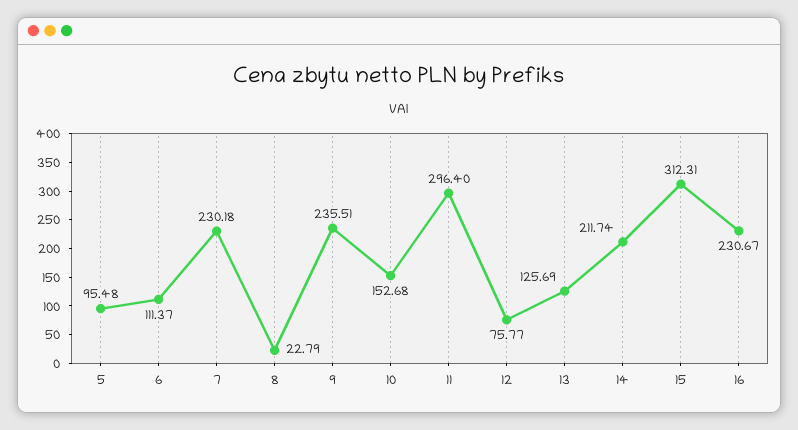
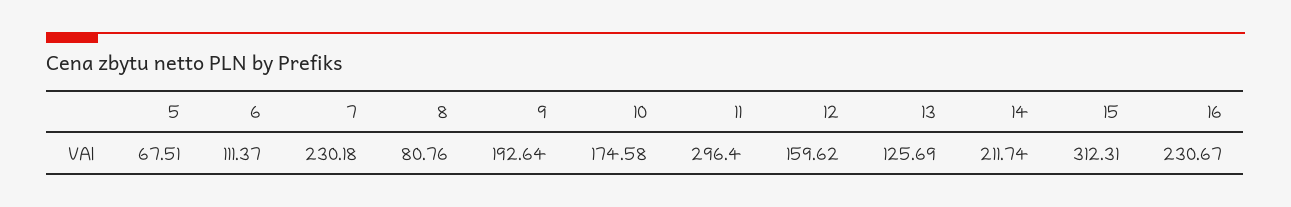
5: 95.48 -> 67.51
8: 22.79 -> 80.76
9: 235.51 -> 192.64
10: 152.68 -> 174.58
12: 75.77 -> 159.62

